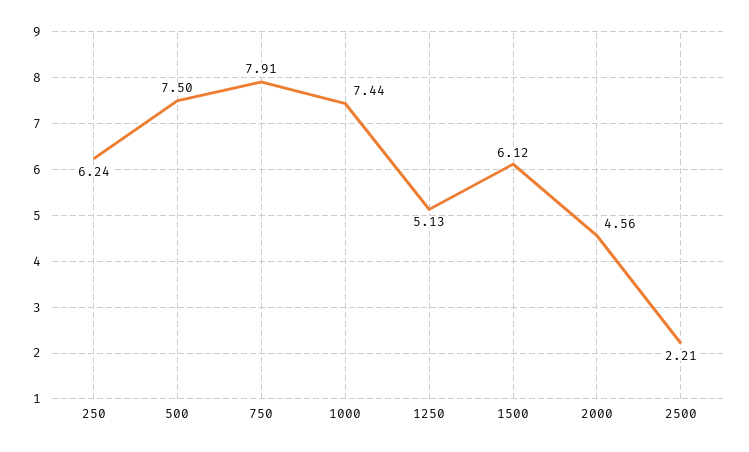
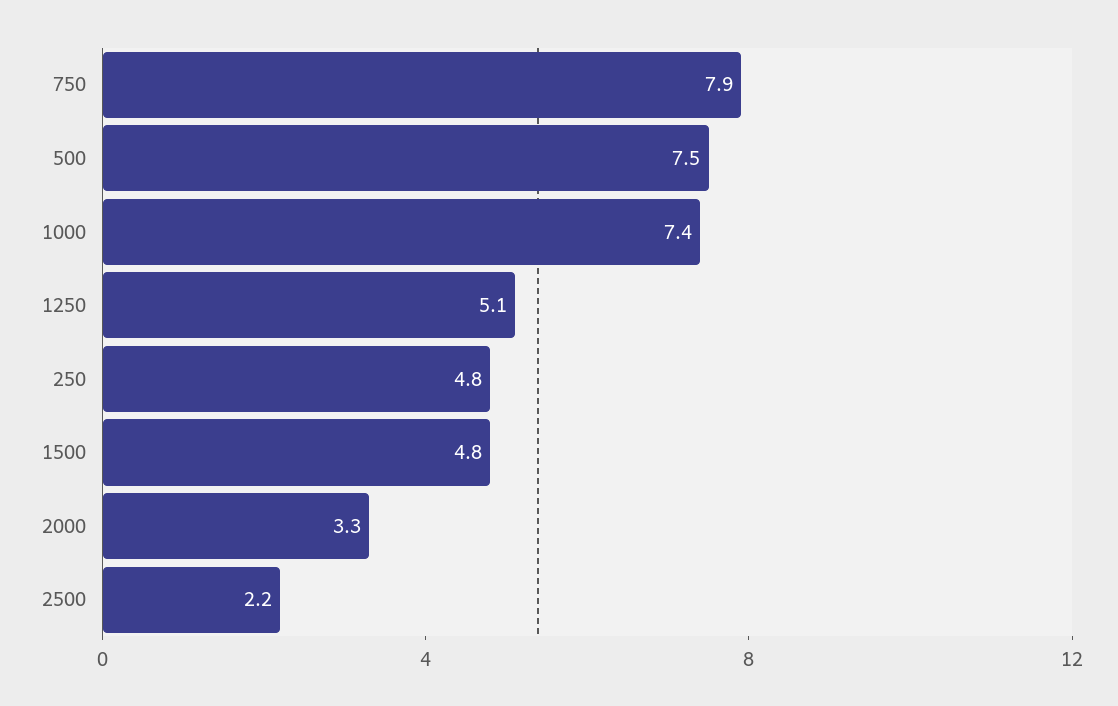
250: 6.24 -> 4.8
1500: 6.12 -> 4.8
2000: 4.56 -> 3.3

